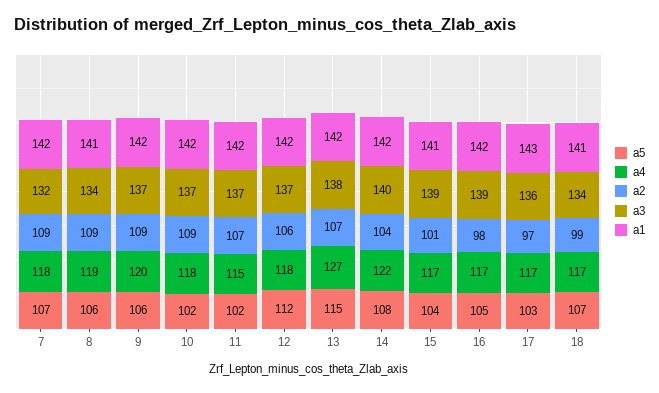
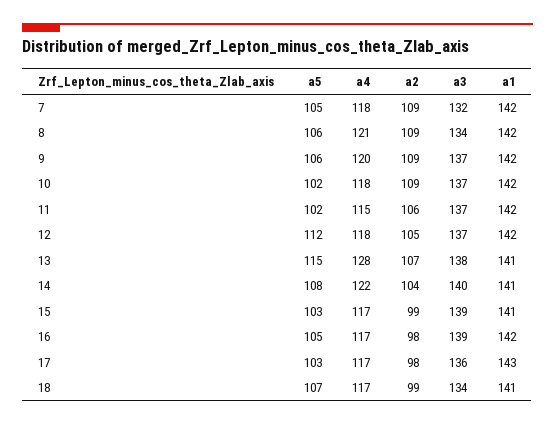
a5, 7: 107 -> 105
a4, 8: 119 -> 121
a1, 8: 141 -> 142
a2, 11: 107 -> 106
a2, 12: 106 -> 105
a4, 13: 127 -> 128
a1, 13: 142 -> 141
a1, 14: 142 -> 141
a5, 15: 104 -> 103
a2, 15: 101 -> 99
a2, 17: 97 -> 98

